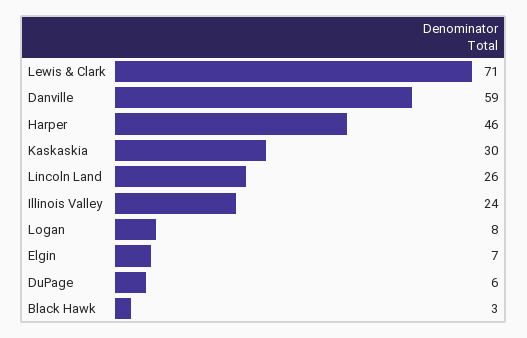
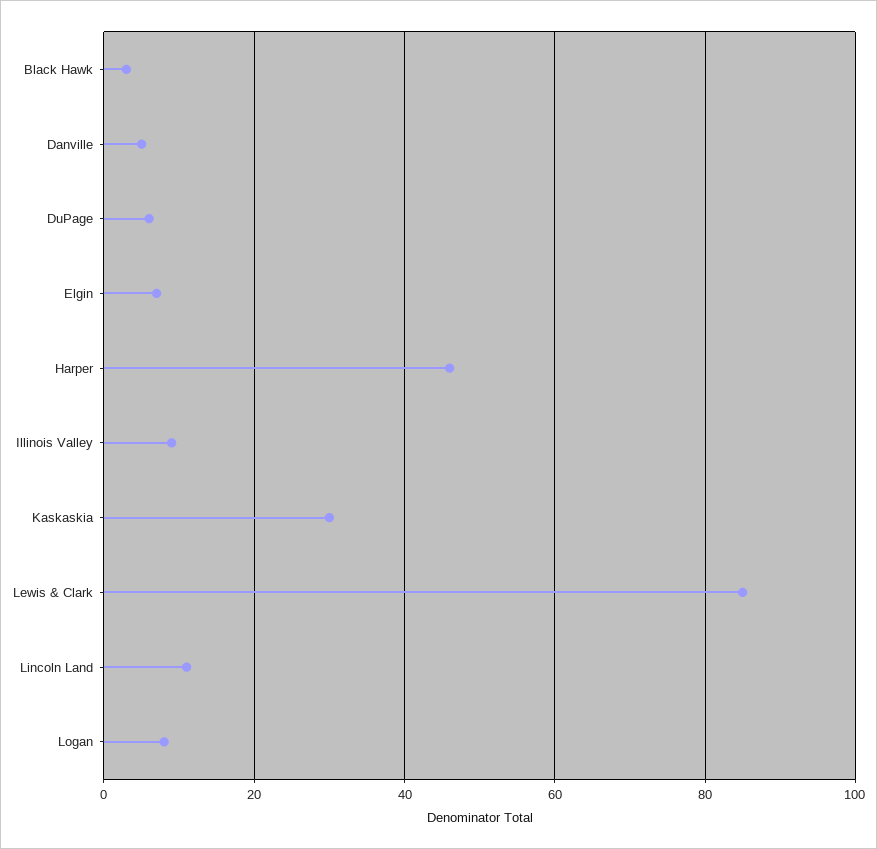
Lewis & Clark: 71 -> 85
Danville: 59 -> 5
Lincoln Land: 26 -> 10
Illinois Valley: 24 -> 10

